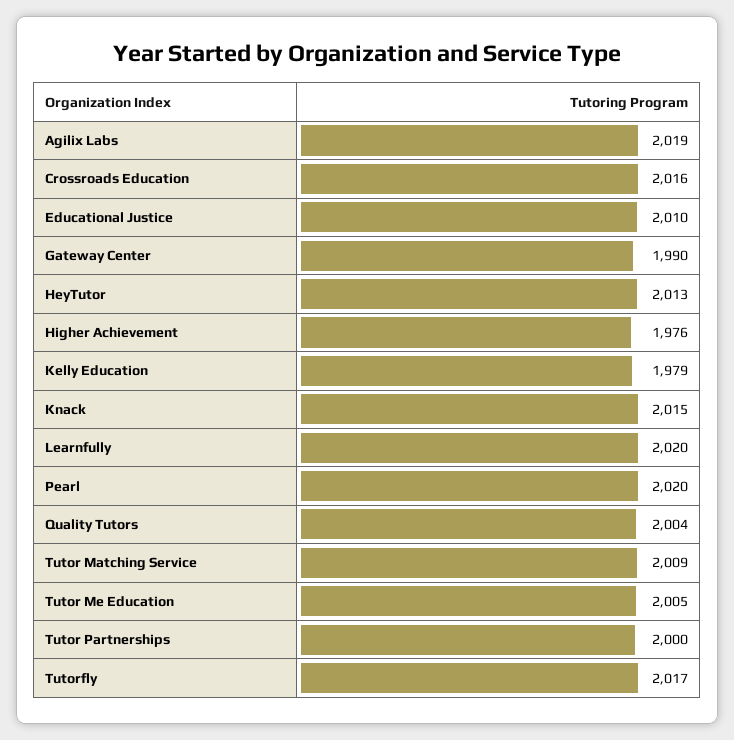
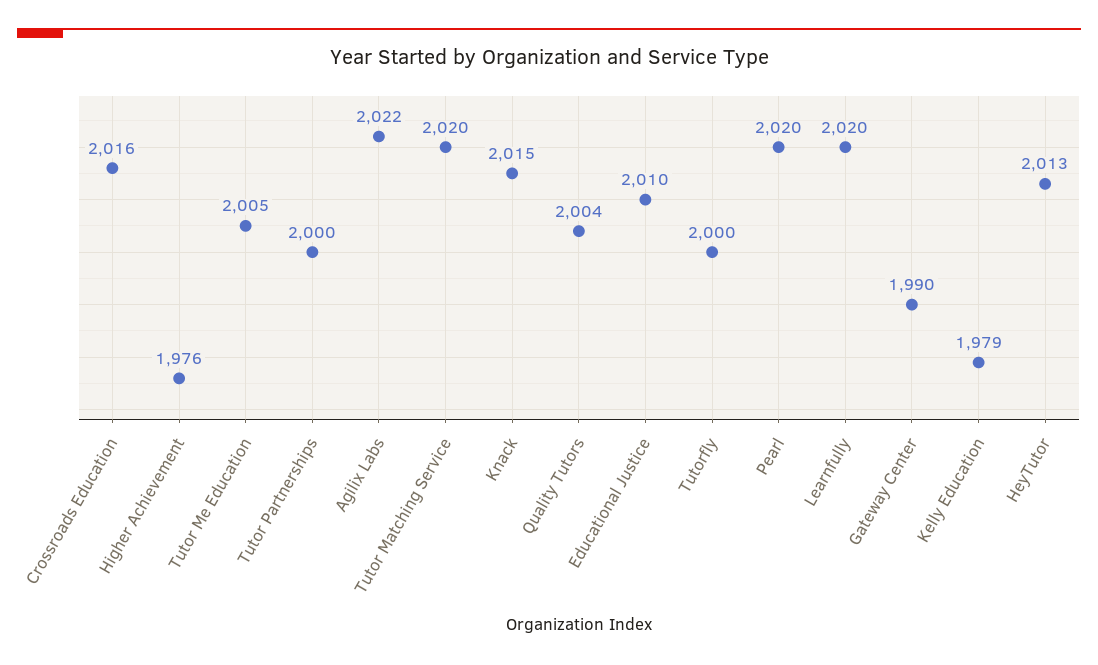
Agilix Labs: 2019 -> 2022
Tutor Matching Service: 2009 -> 2020
Tutorfly: 2017 -> 2000

